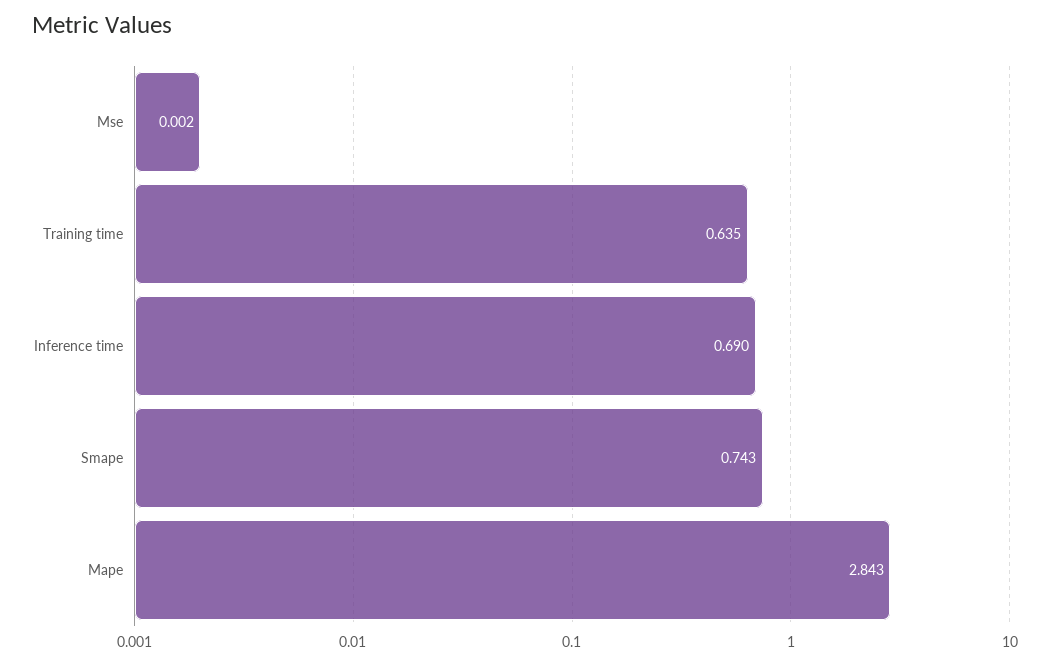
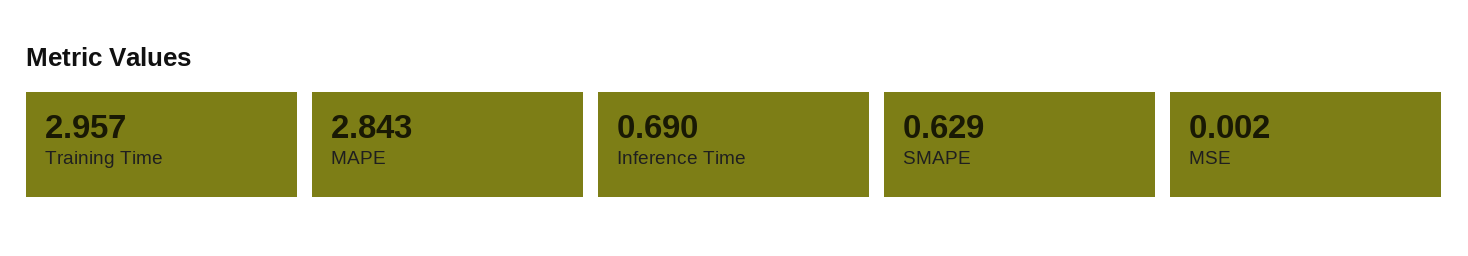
Training time: 0.635 -> 2.957
Smape: 0.743 -> 0.629

